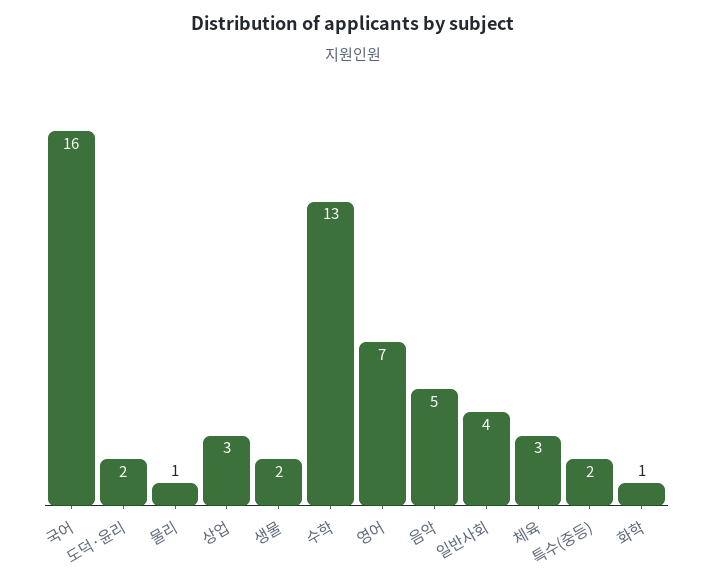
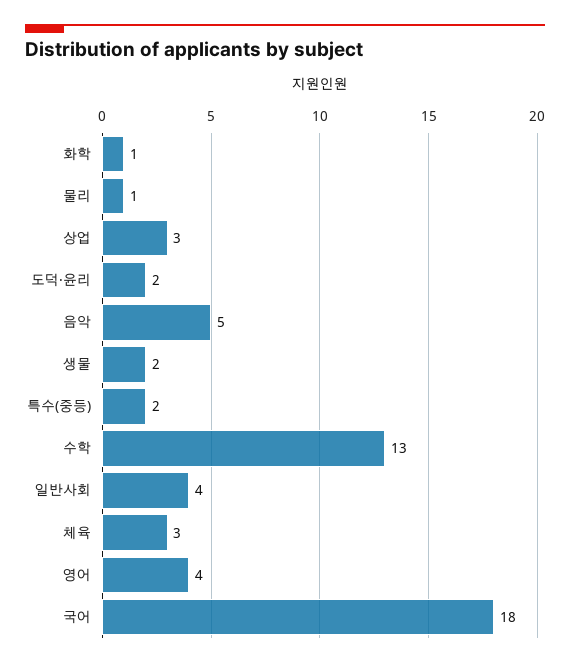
국어: 16 -> 18
영어: 7 -> 4

